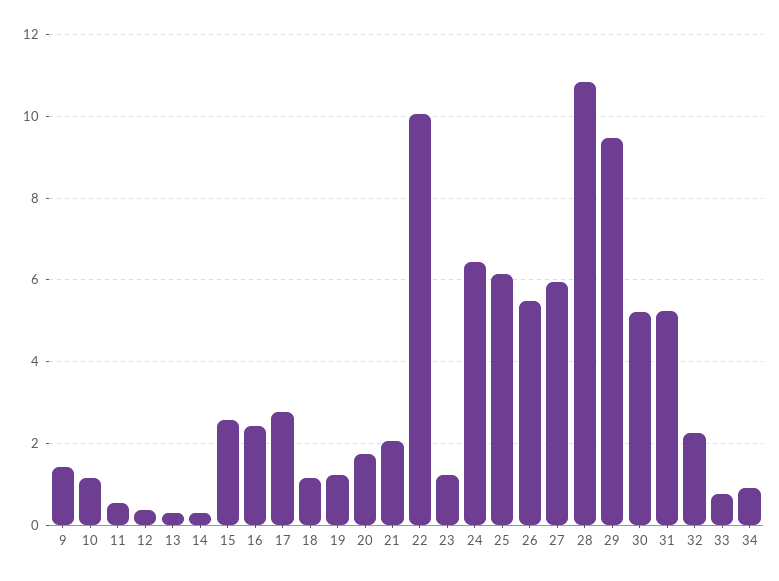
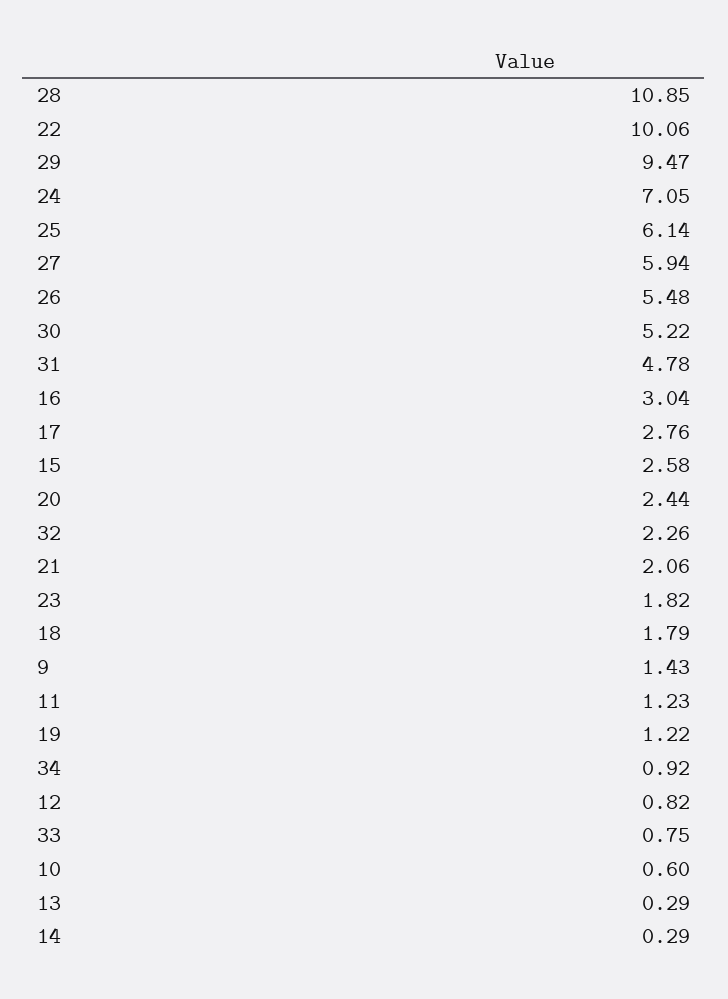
10: 1.2 -> 0.6
11: 0.6 -> 1.23
12: 0.4 -> 0.82
16: 2.4 -> 3.04
18: 1.2 -> 1.79
20: 1.8 -> 2.44
23: 1.2 -> 1.82
24: 6.4 -> 7.05
31: 5.2 -> 4.78

